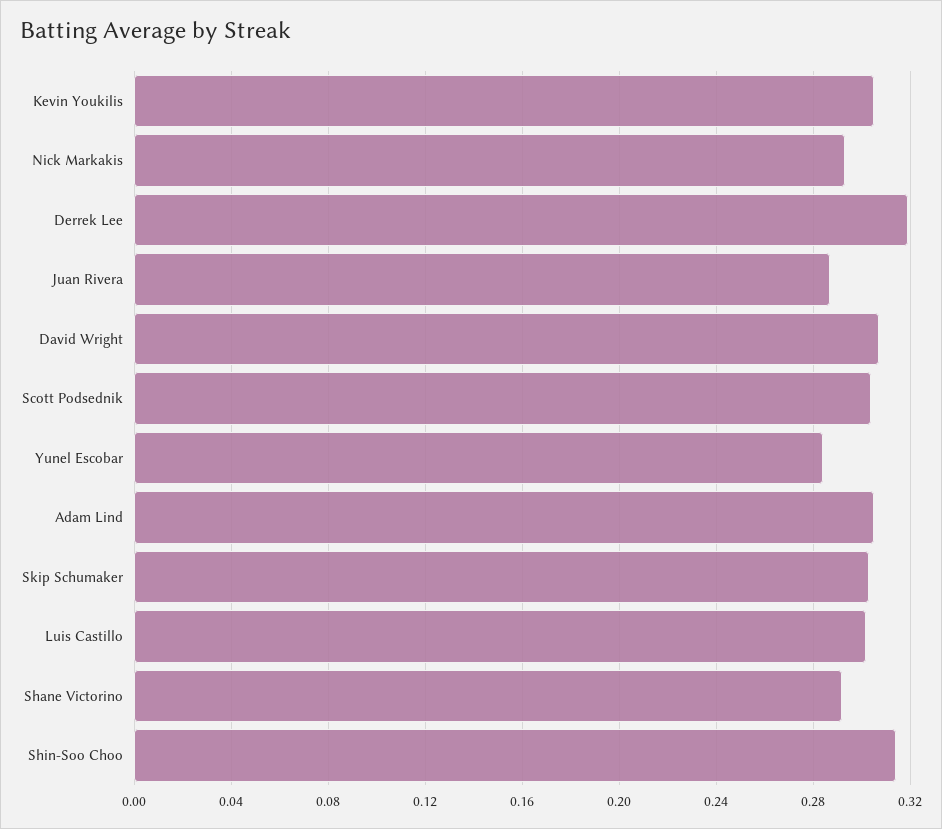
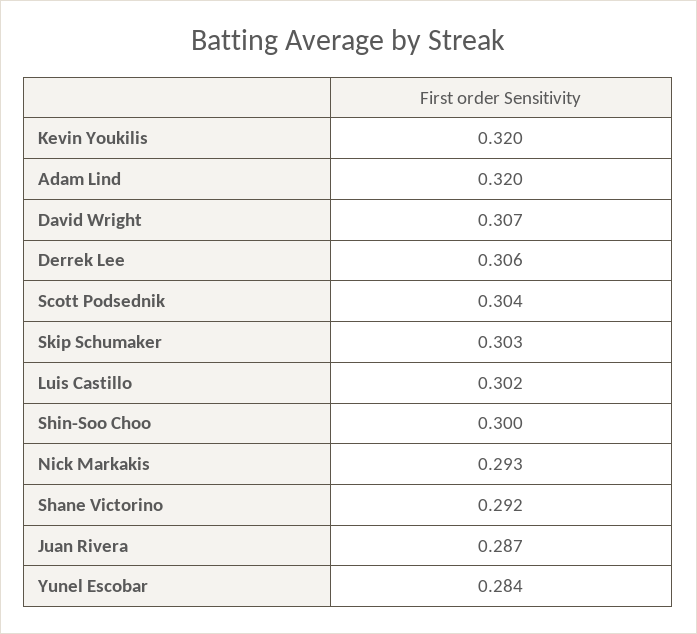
Kevin Youkilis: 0.305 -> 0.32
Derrek Lee: 0.32 -> 0.306
Adam Lind: 0.305 -> 0.32
Shin-Soo Choo: 0.315 -> 0.3

